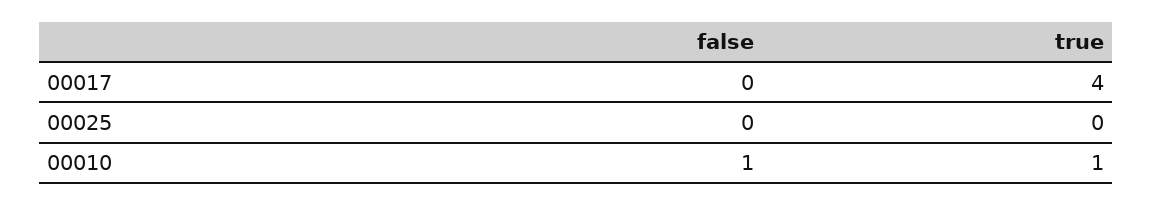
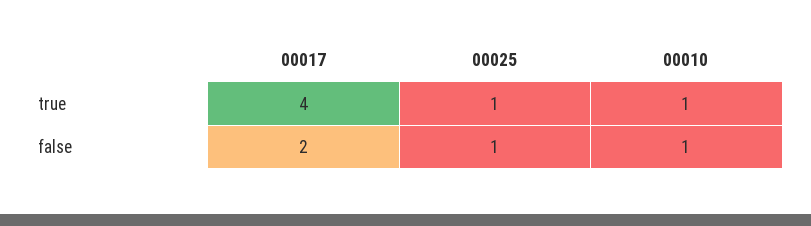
false, 00017: 0 -> 2
false, 00025: 0 -> 1
true, 00025: 0 -> 1

